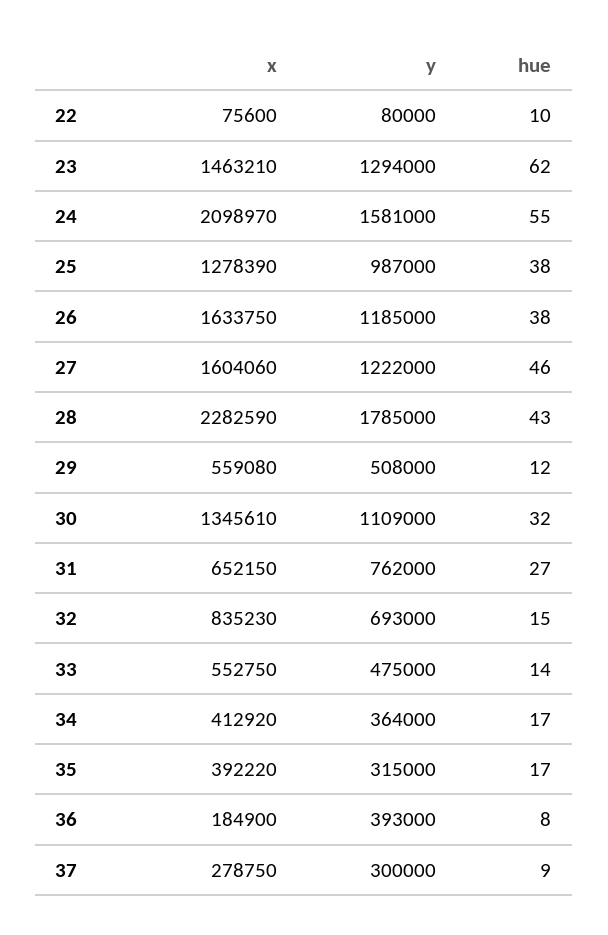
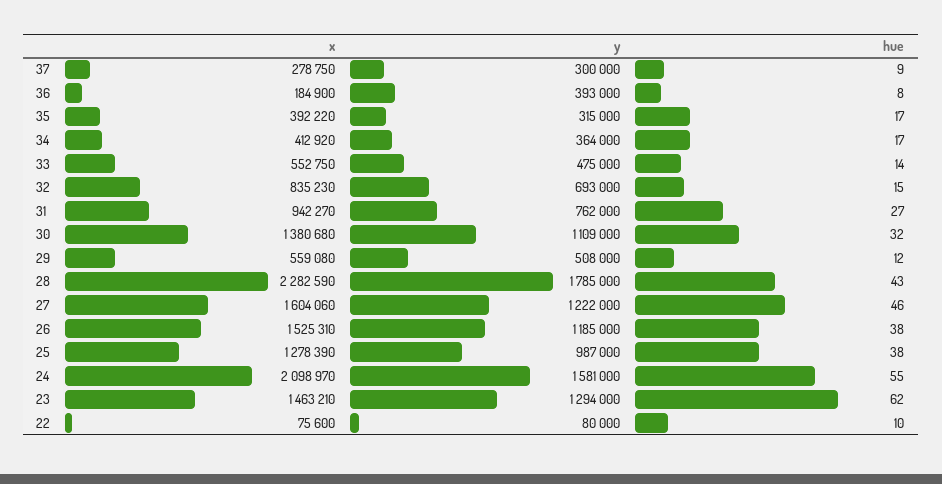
x, 26: 1633750 -> 1525310
x, 30: 1345610 -> 1380680
x, 31: 652150 -> 942270

